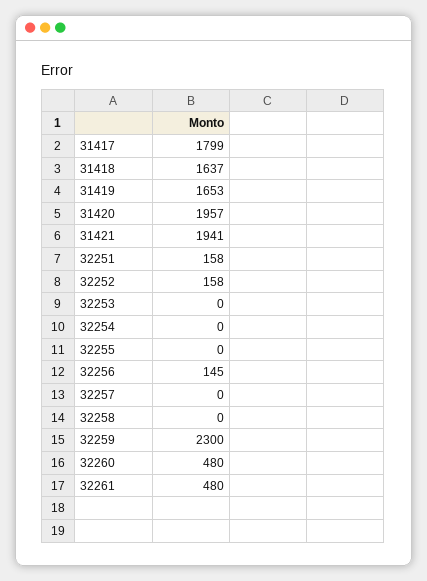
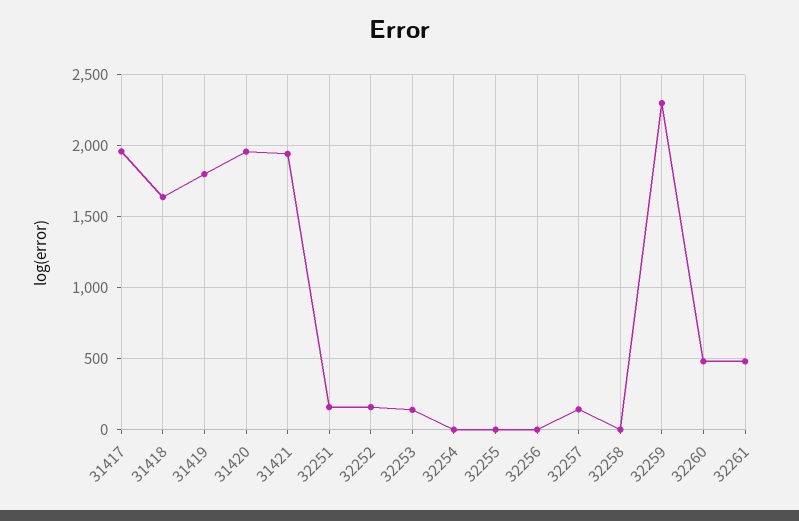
31417: 1799 -> 1950
31419: 1653 -> 1800
32253: 0 -> 150
32256: 145 -> 0
32257: 0 -> 150

